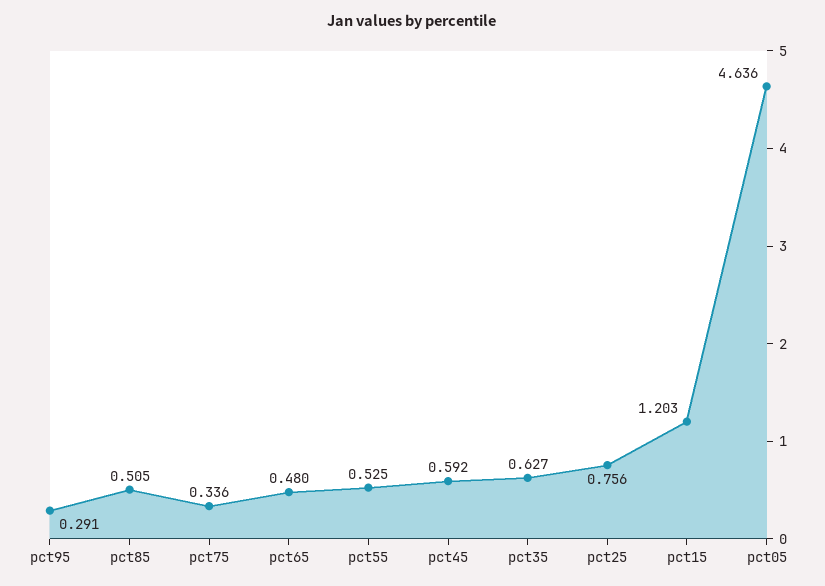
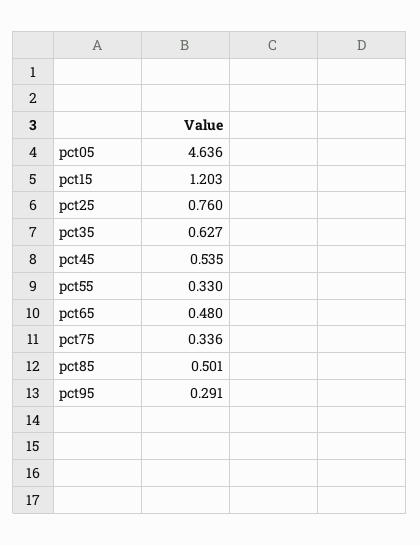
pct85: 0.505 -> 0.501
pct55: 0.525 -> 0.33
pct45: 0.592 -> 0.535
pct25: 0.756 -> 0.76

